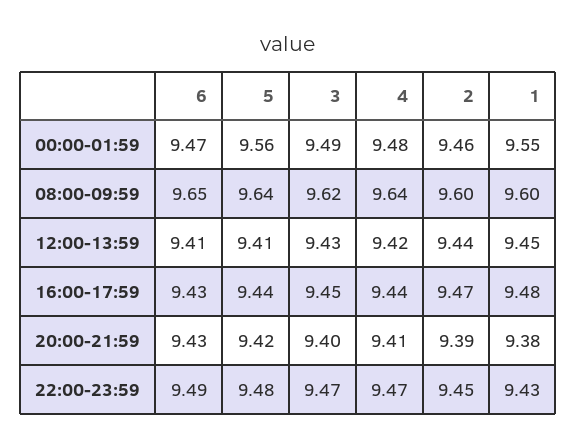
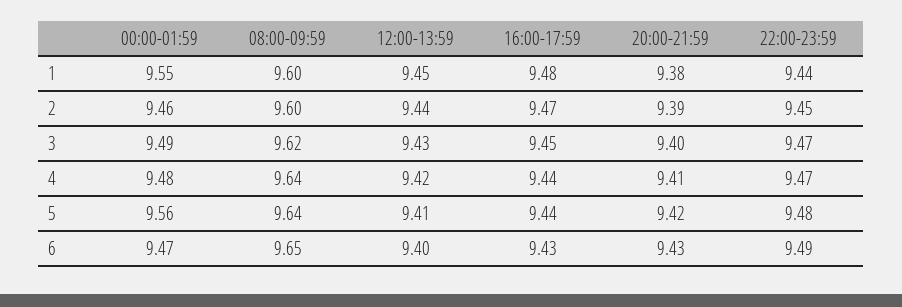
6, 12:00-13:59: 9.41 -> 9.4
1, 22:00-23:59: 9.43 -> 9.44

